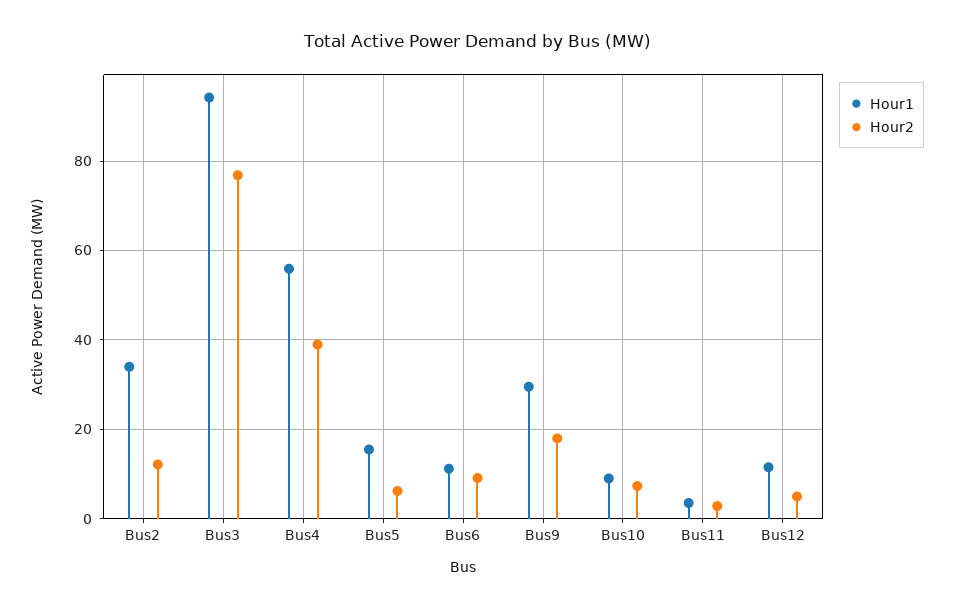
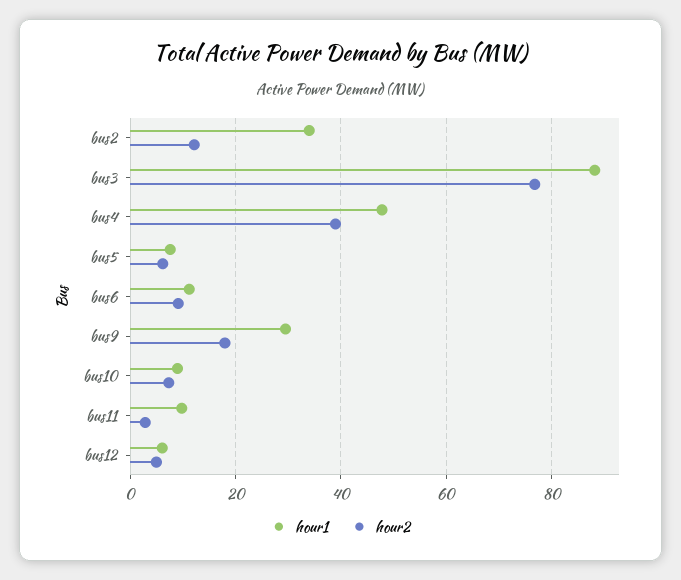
Hour1, Bus3: 94 -> 88
Hour1, Bus4: 56 -> 48
Hour1, Bus5: 16 -> 8
Hour1, Bus11: 4 -> 10
Hour1, Bus12: 12 -> 6

